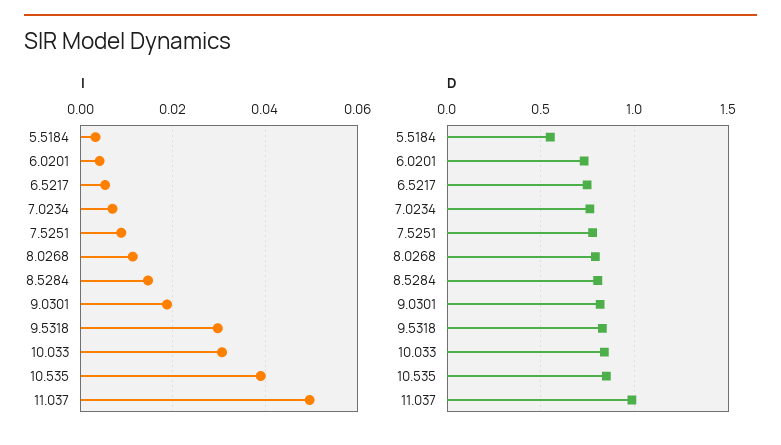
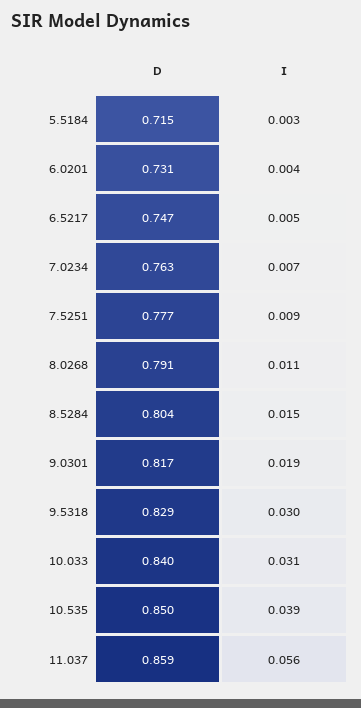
I, 11.037: 0.05 -> 0.056
D, 5.5184: 0.55 -> 0.715
D, 11.037: 1 -> 0.859

